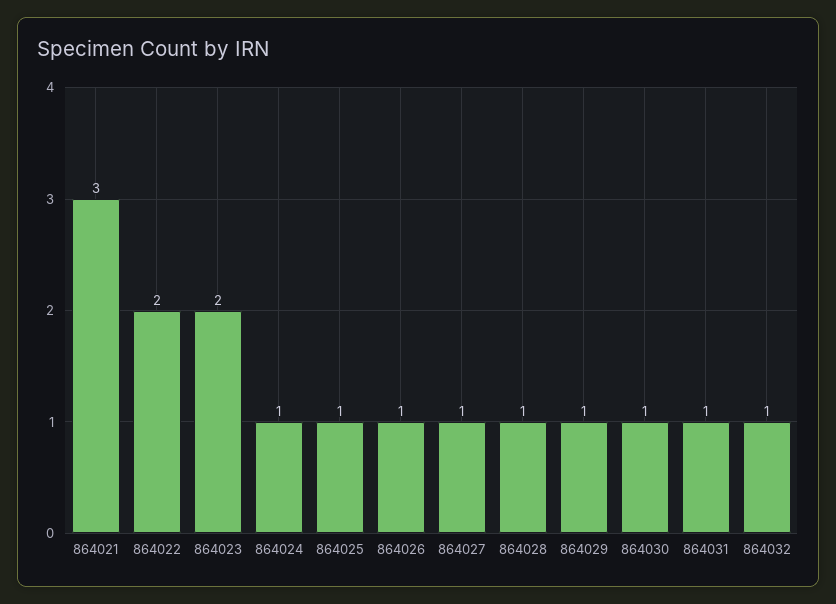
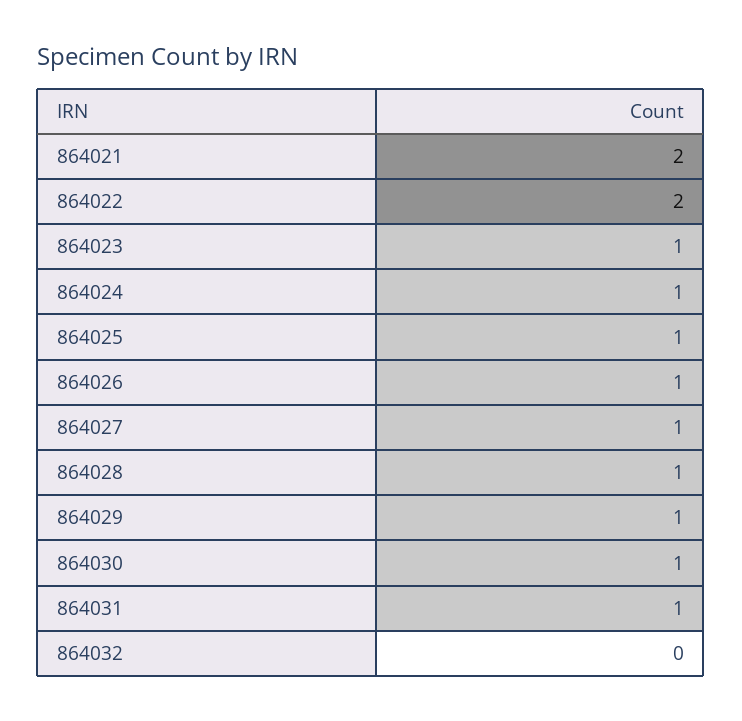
864021: 3 -> 2
864023: 2 -> 1
864032: 1 -> 0

